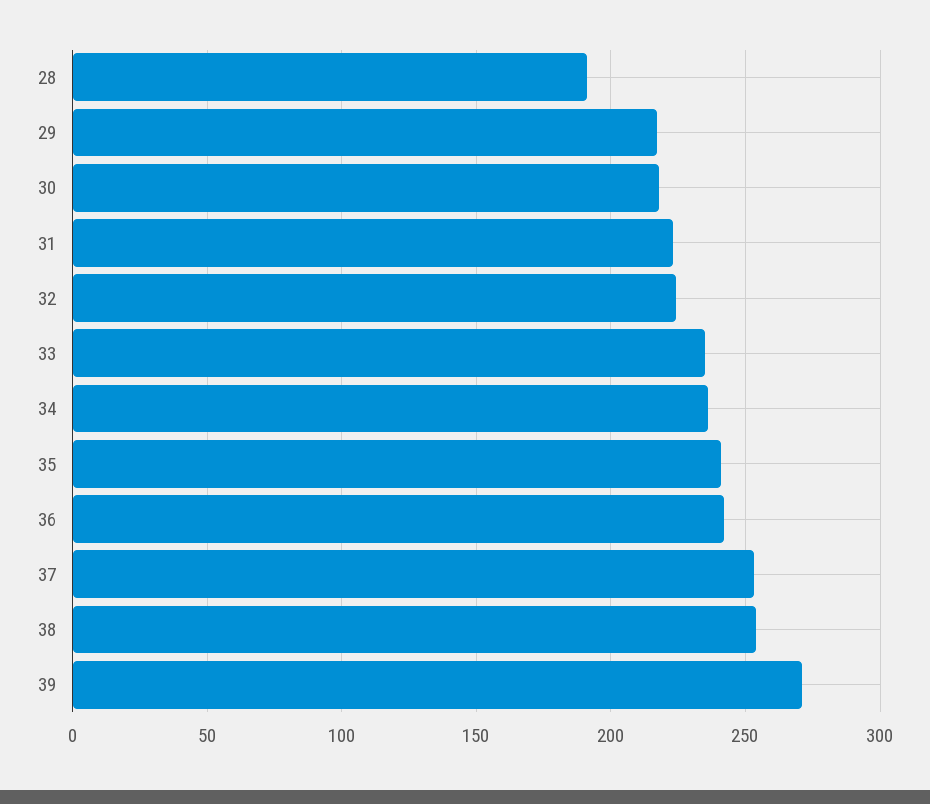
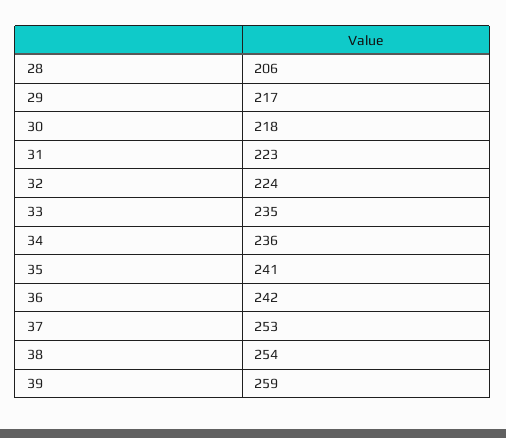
28: 190 -> 206
39: 270 -> 259

